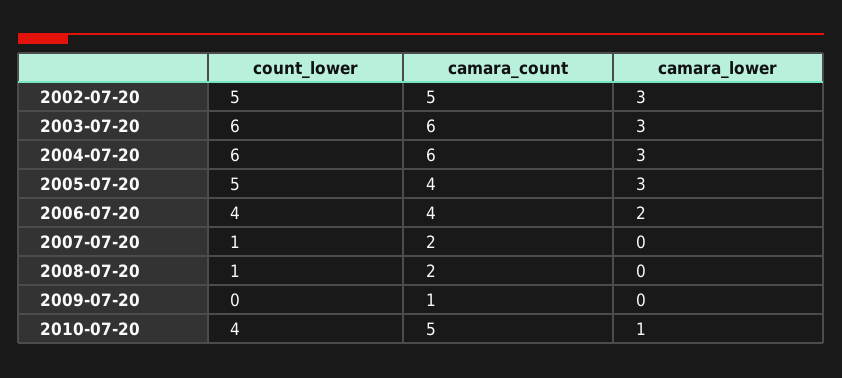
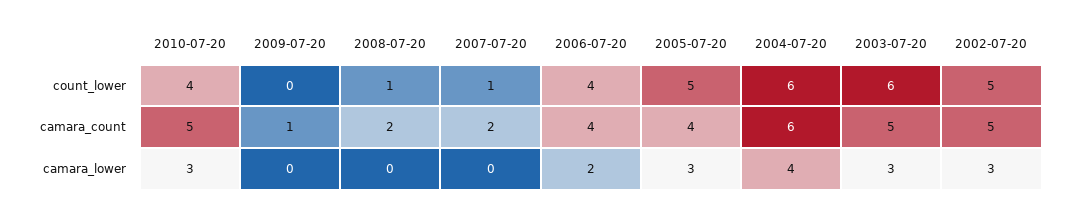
camara_count, 2003-07-20: 6 -> 5
camara_lower, 2004-07-20: 3 -> 4
camara_lower, 2010-07-20: 1 -> 3

